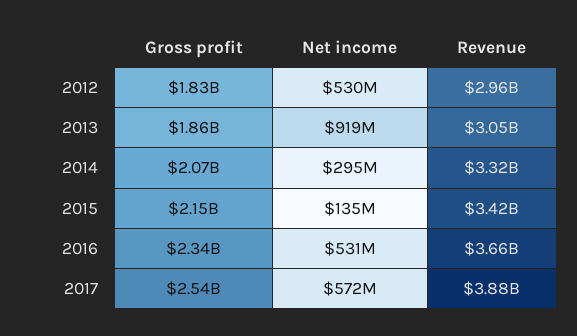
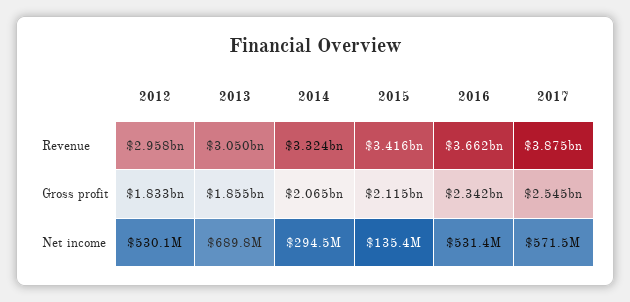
Net income, 2013: 919000000 -> 689800000
Gross profit, 2015: 2150000000 -> 2115000000

